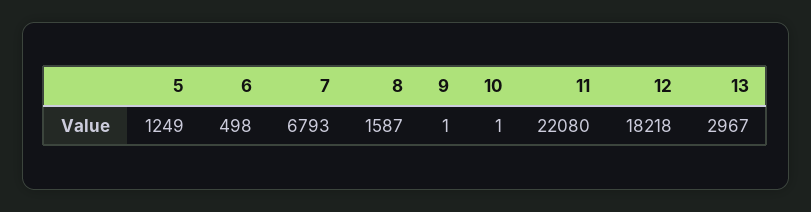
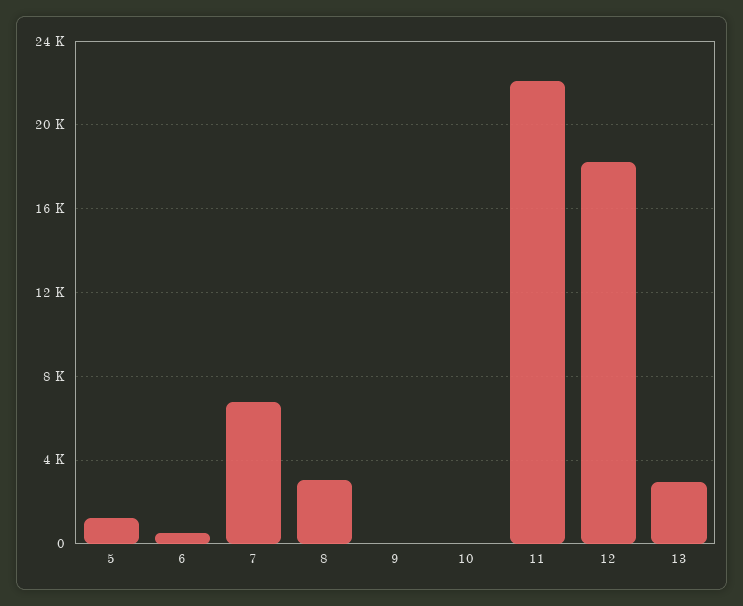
8: 1587 -> 3000

